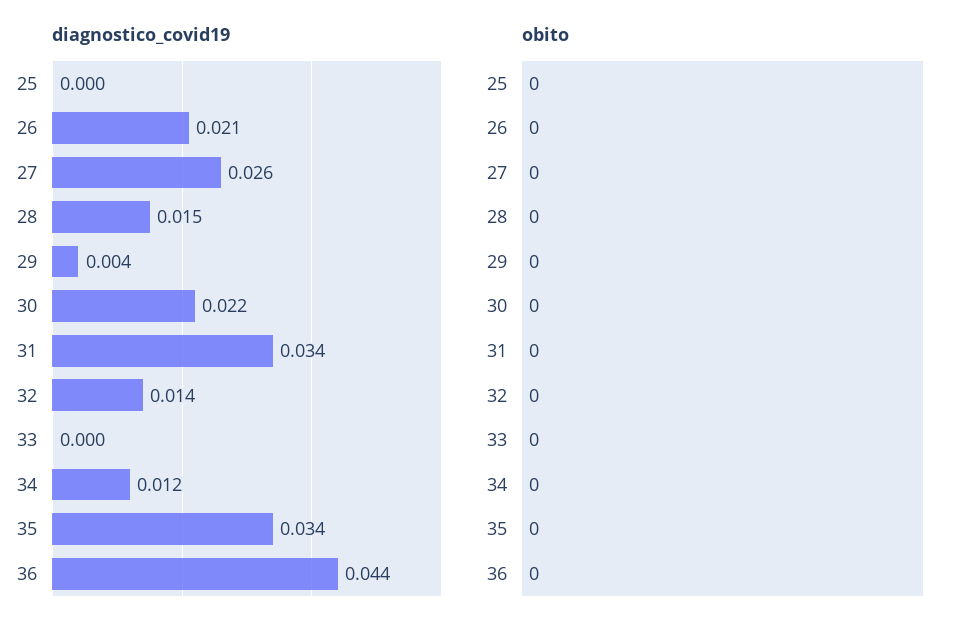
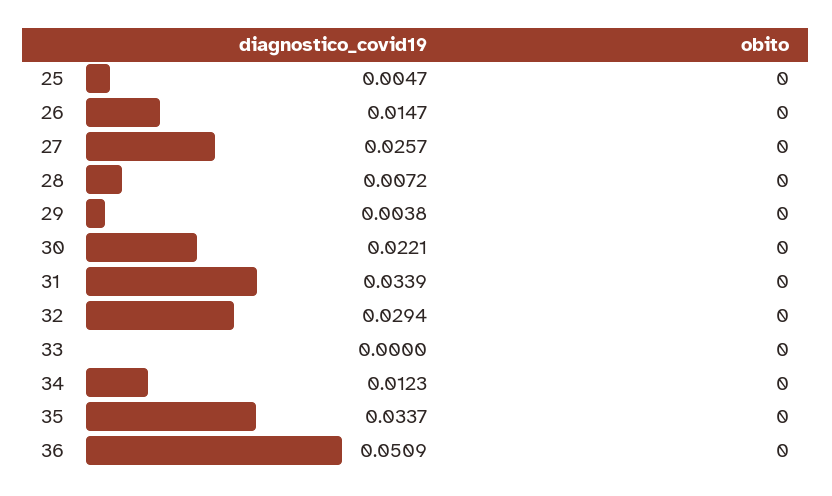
diagnostico_covid19, 25: 0 -> 0.0047
diagnostico_covid19, 26: 0.021 -> 0.0147
diagnostico_covid19, 28: 0.015 -> 0.0072
diagnostico_covid19, 32: 0.014 -> 0.0294
diagnostico_covid19, 36: 0.044 -> 0.0509

